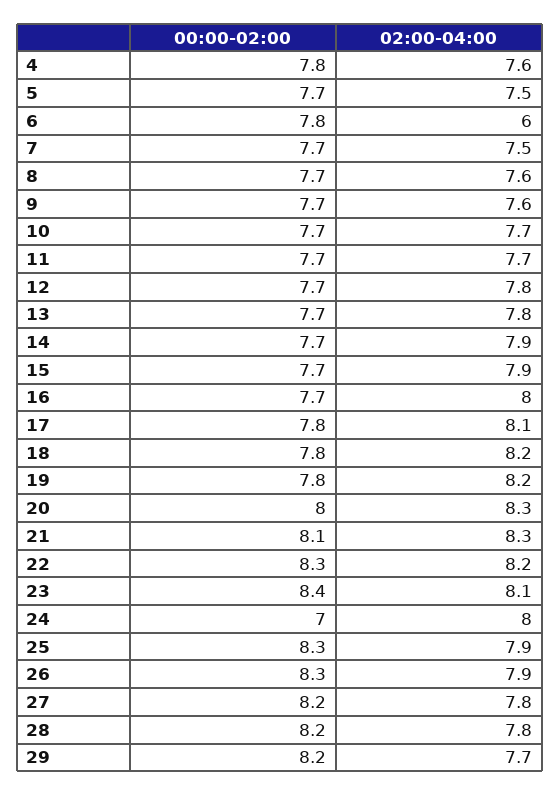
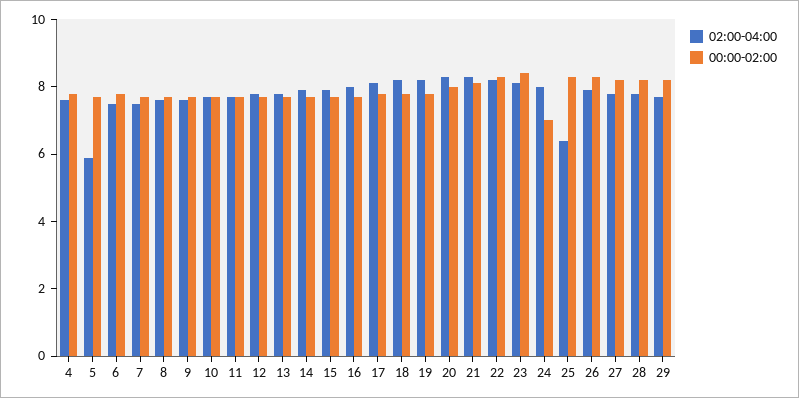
02:00-04:00, 5: 7.5 -> 6
02:00-04:00, 6: 6 -> 7.5
02:00-04:00, 25: 7.9 -> 6.5

